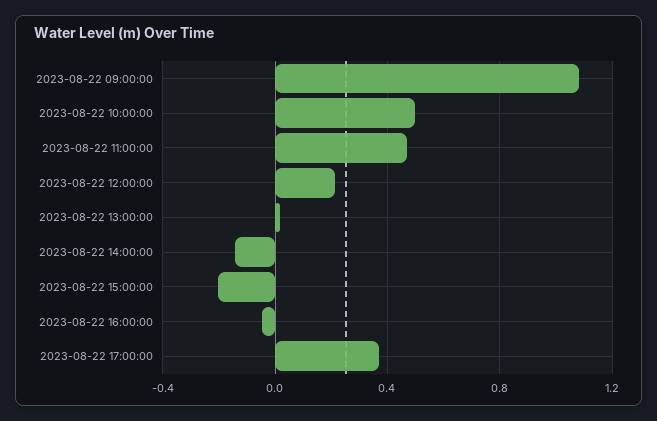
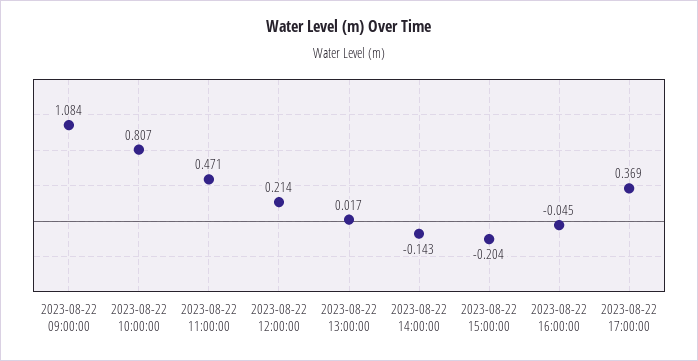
2023-08-22 10:00:00: 0.5 -> 0.807

